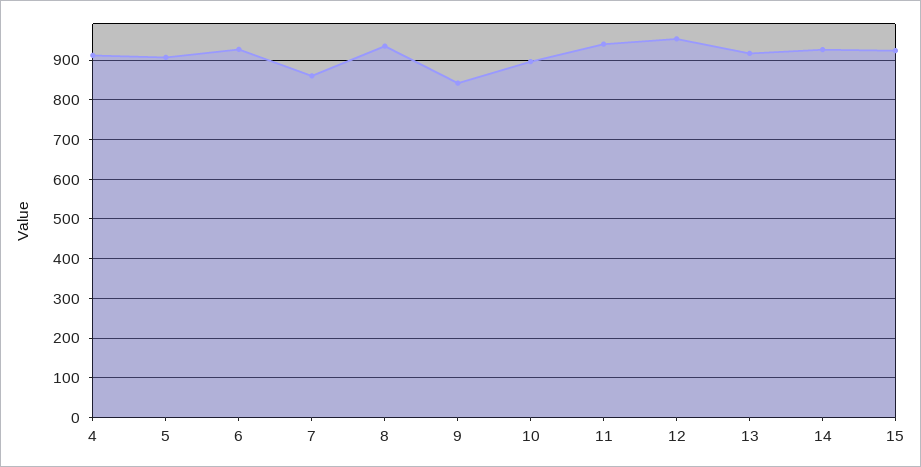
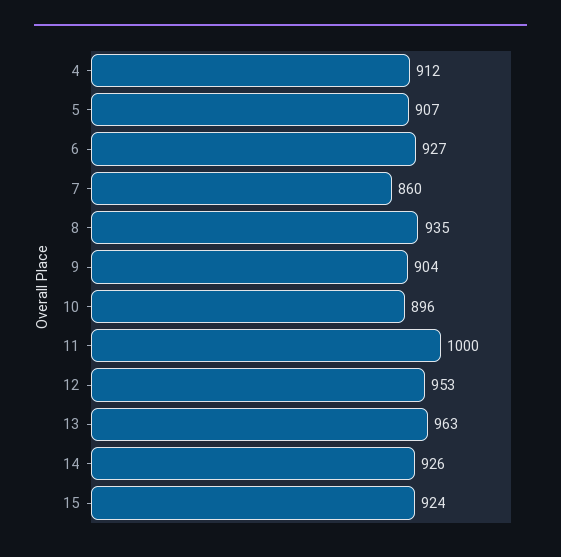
9: 840 -> 904
11: 940 -> 1000
13: 920 -> 963

